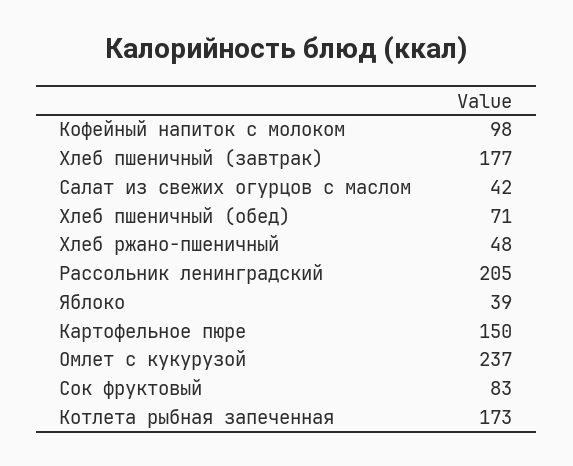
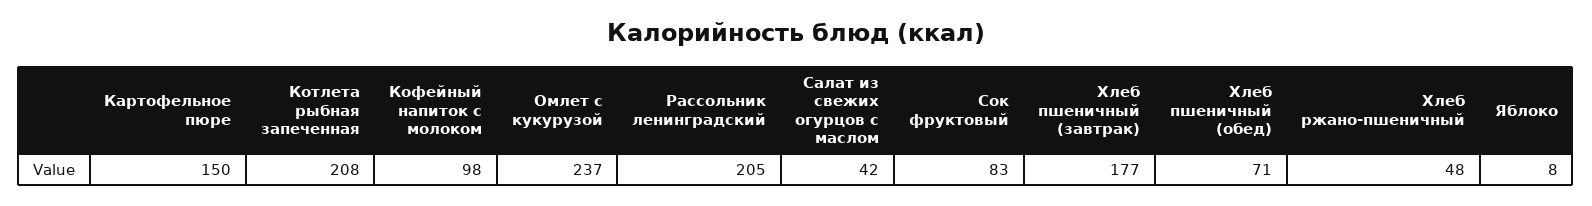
Яблоко: 39 -> 8
Котлета рыбная запеченная: 173 -> 208

